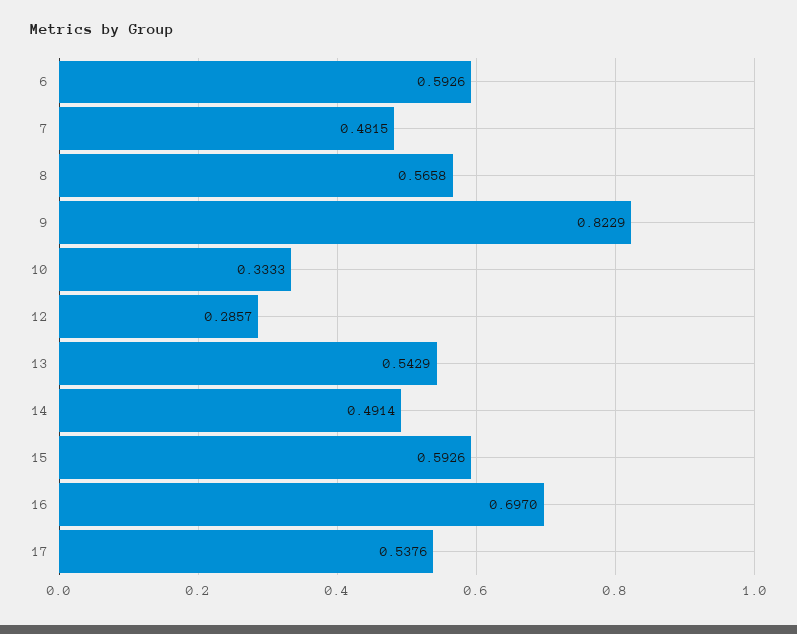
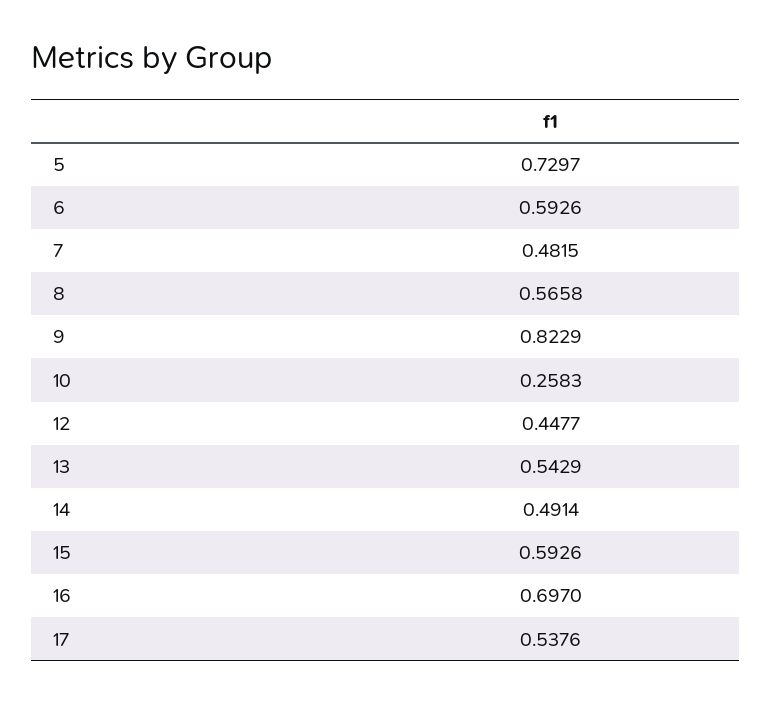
10: 0.3333 -> 0.2583
12: 0.2857 -> 0.4477
5: none -> 0.7297

